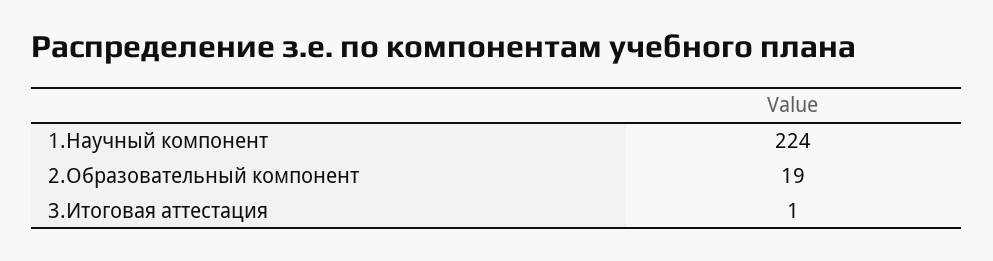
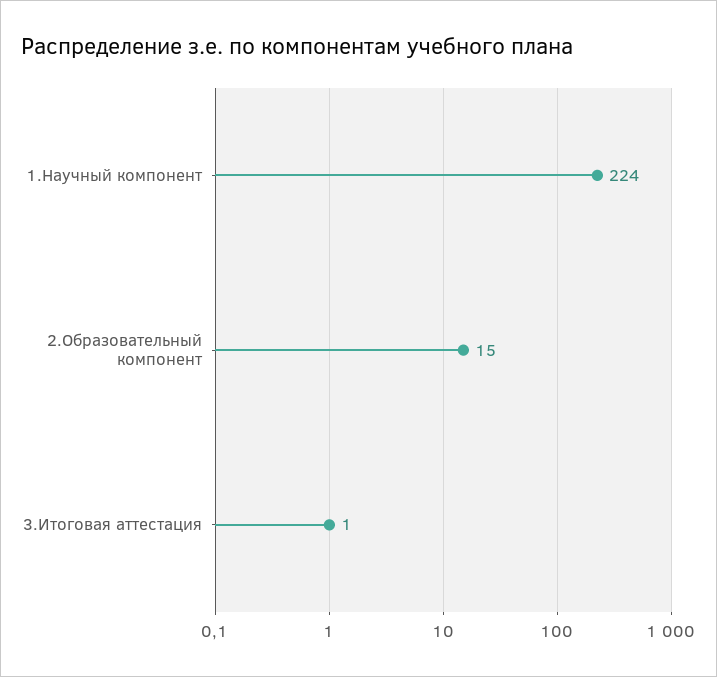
2.Образовательный компонент: 19 -> 15

